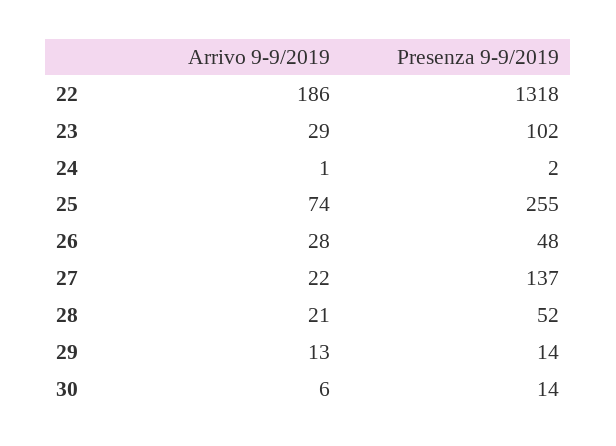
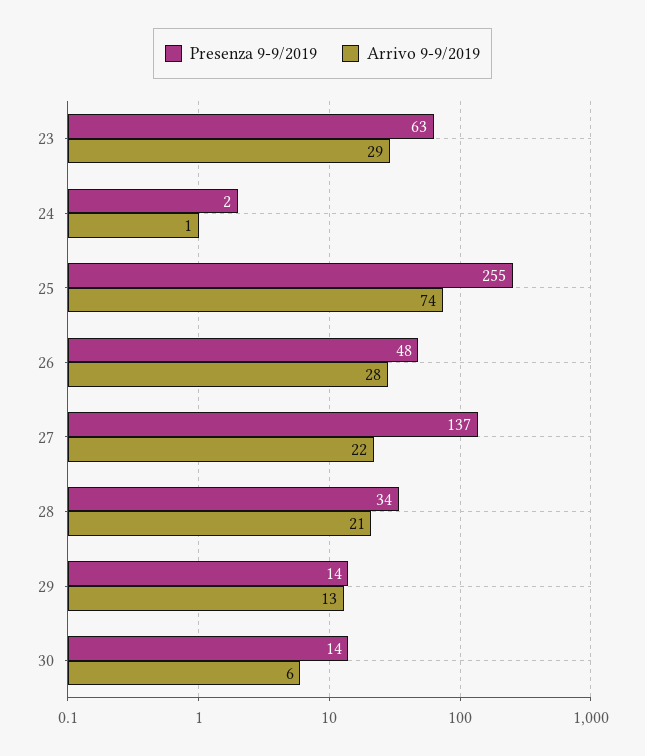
Arrivo 9-9/2019, 22: 186 -> none
Presenza 9-9/2019, 22: 1318 -> none
Presenza 9-9/2019, 23: 102 -> 63
Presenza 9-9/2019, 28: 52 -> 34

